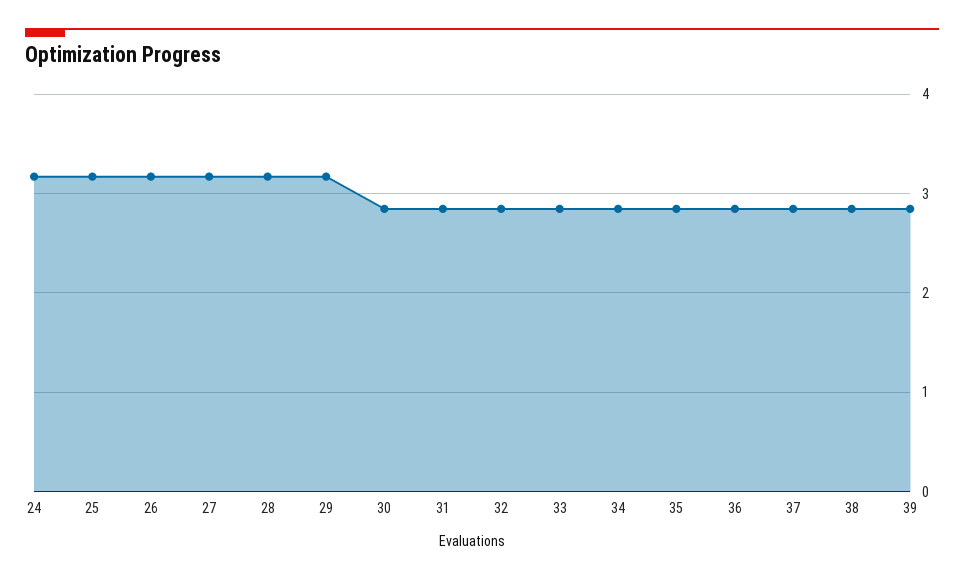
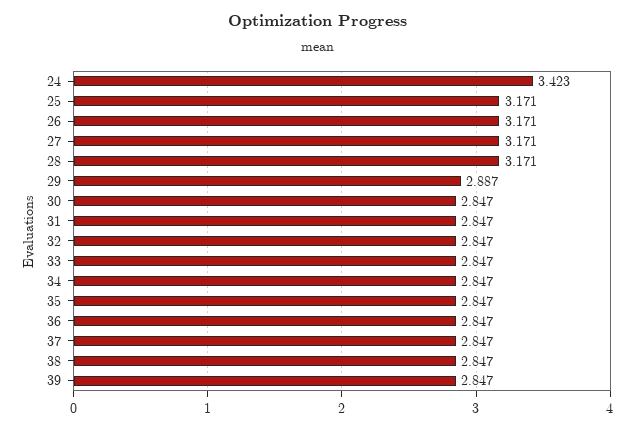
24: 3.2 -> 3.423
29: 3.2 -> 2.887

